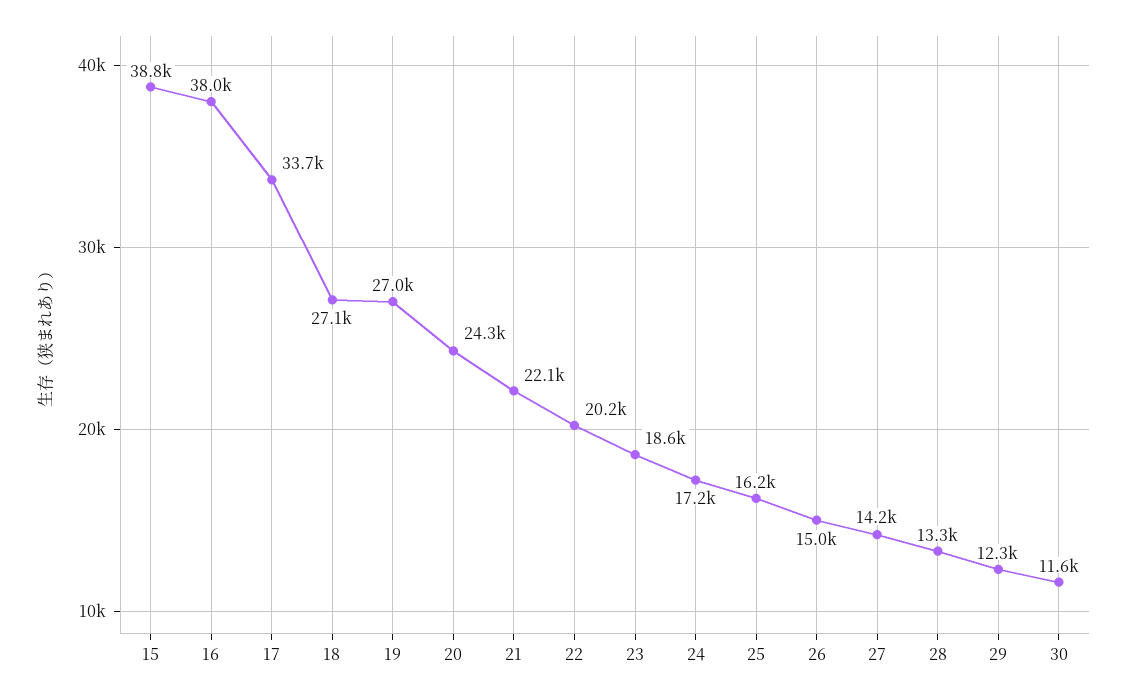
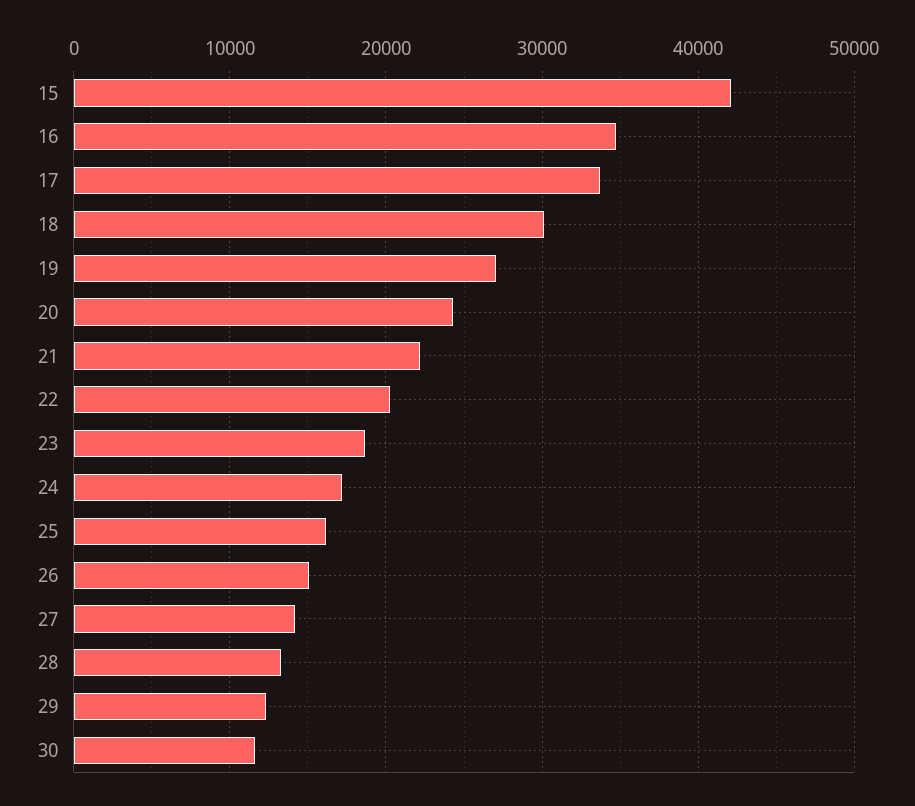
15: 38800 -> 42000
16: 38000 -> 35000
18: 27100 -> 30000

